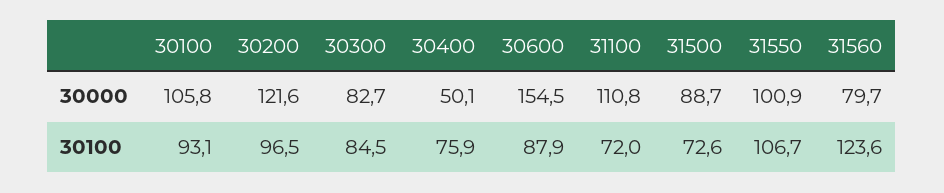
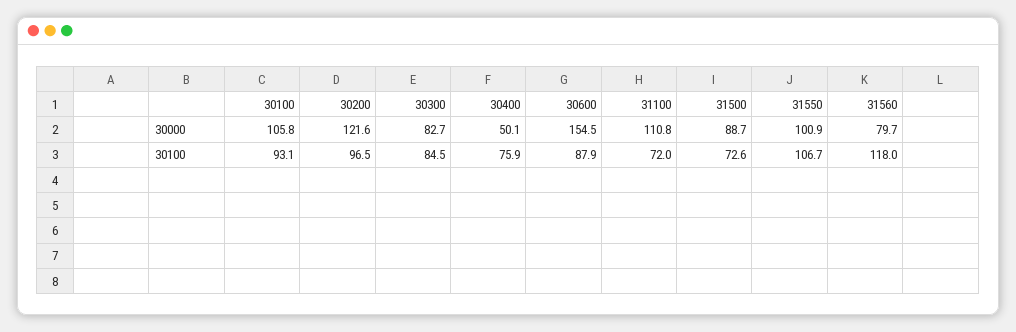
31560, 30100: 123.6 -> 118

